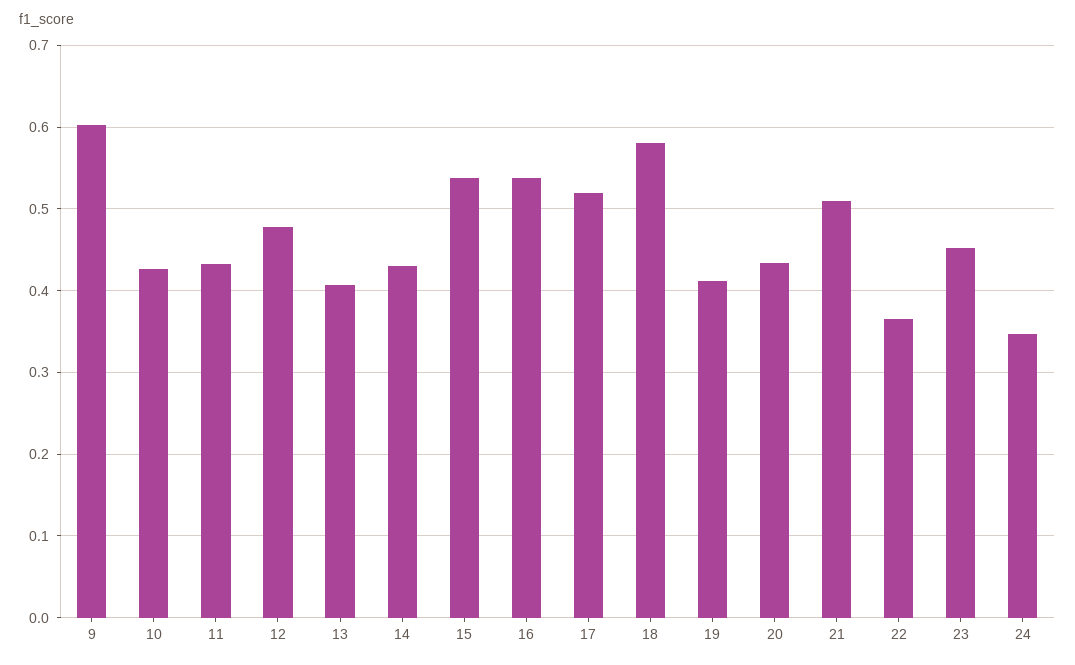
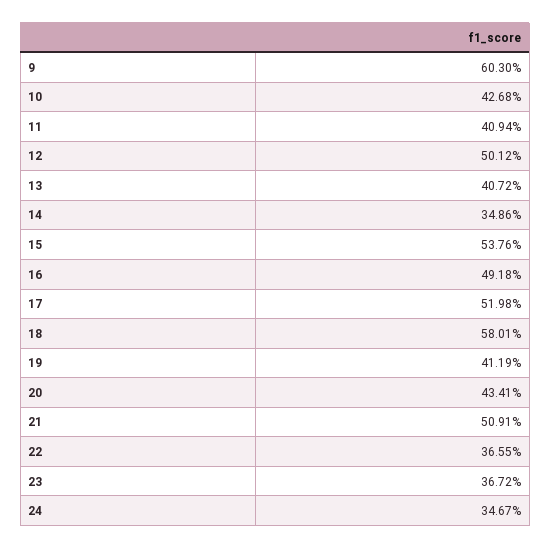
11: 0.43 -> 0.4094
12: 0.48 -> 0.5012
14: 0.43 -> 0.3486
16: 0.54 -> 0.4918
23: 0.45 -> 0.3672

